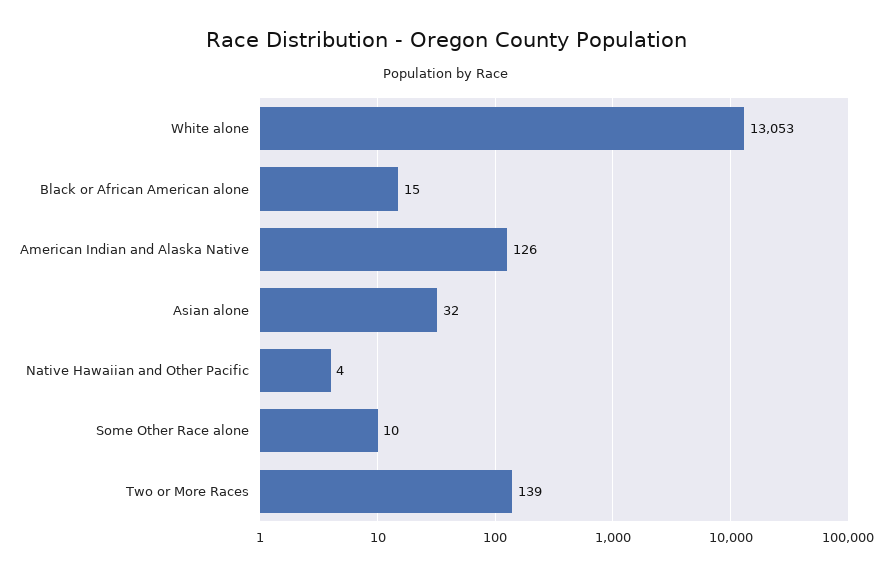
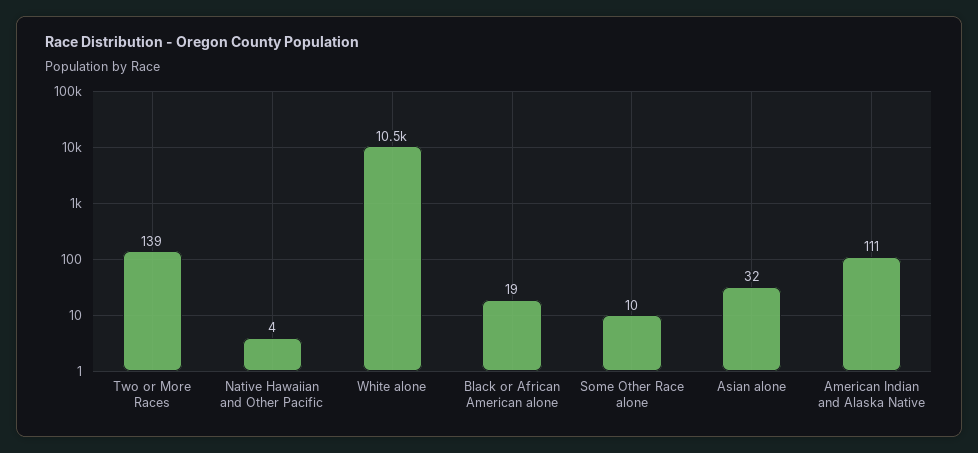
White alone: 13053 -> 10500
Black or African American alone: 15 -> 19
American Indian and Alaska Native: 126 -> 111

